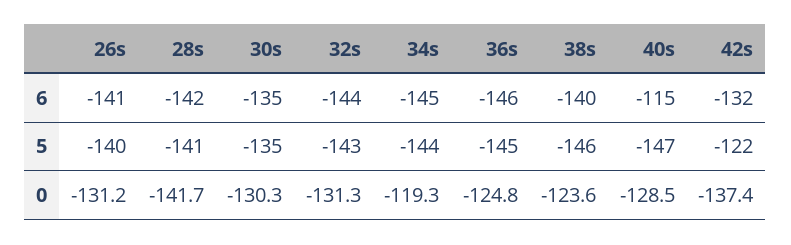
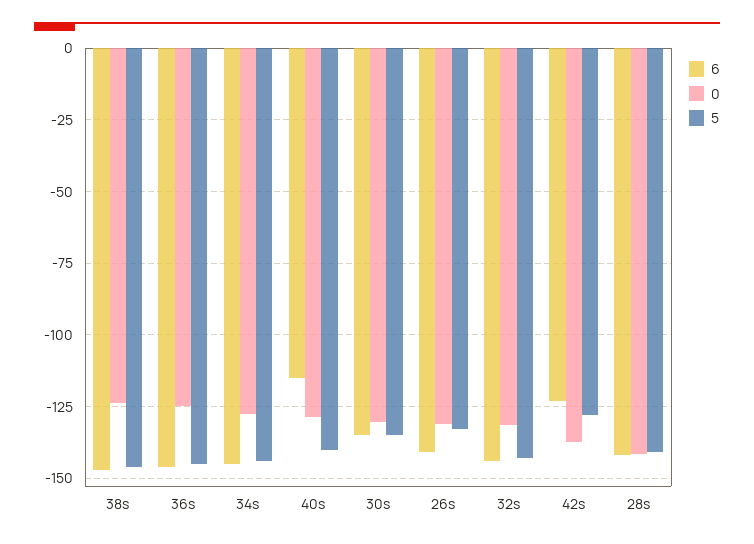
6, 38s: -140 -> -147.5
6, 42s: -132 -> -122.5
5, 26s: -140 -> -132.5
5, 40s: -147 -> -140
5, 42s: -122 -> -127.5
0, 34s: -119.3 -> -127.5

